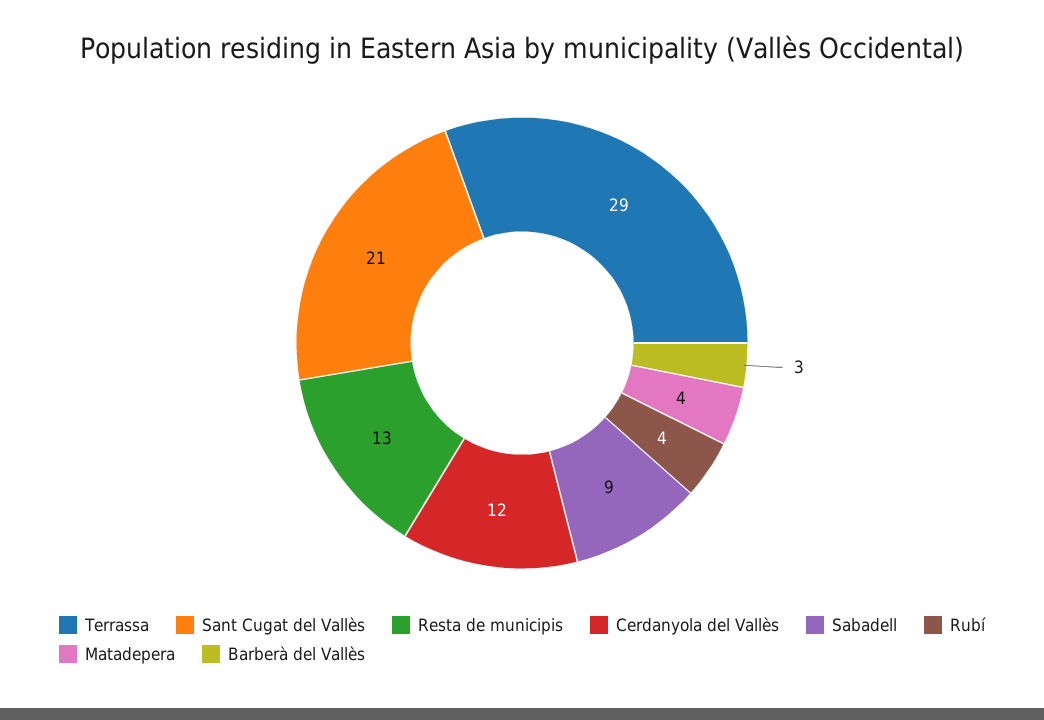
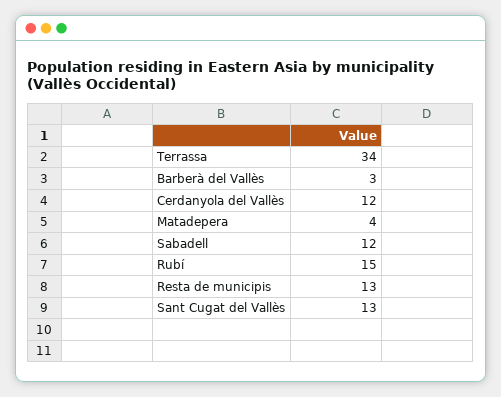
Terrassa: 29 -> 34
Sant Cugat del Vallès: 21 -> 13
Sabadell: 9 -> 12
Rubí: 4 -> 15

